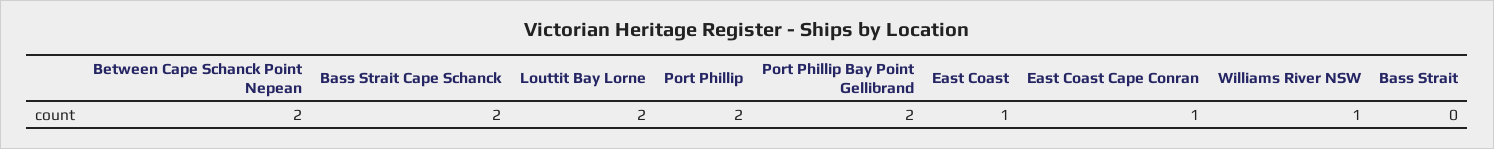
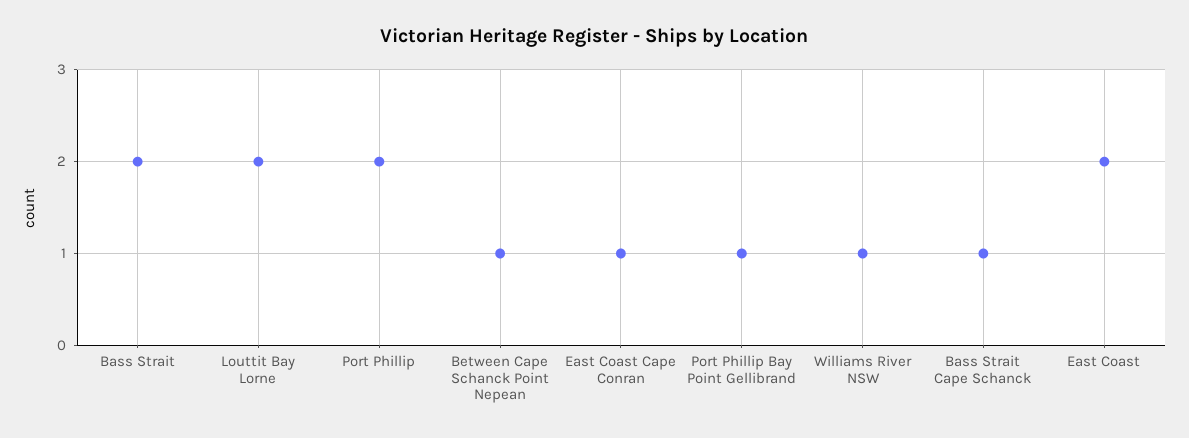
Between Cape Schanck Point Nepean: 2 -> 1
Bass Strait Cape Schanck: 2 -> 1
Port Phillip Bay Point Gellibrand: 2 -> 1
East Coast: 1 -> 2
Bass Strait: 0 -> 2

